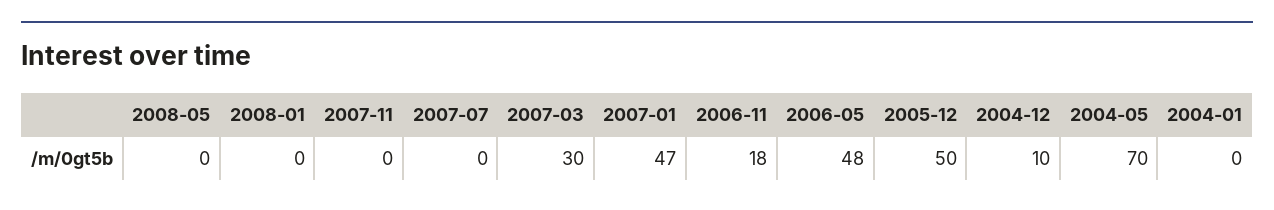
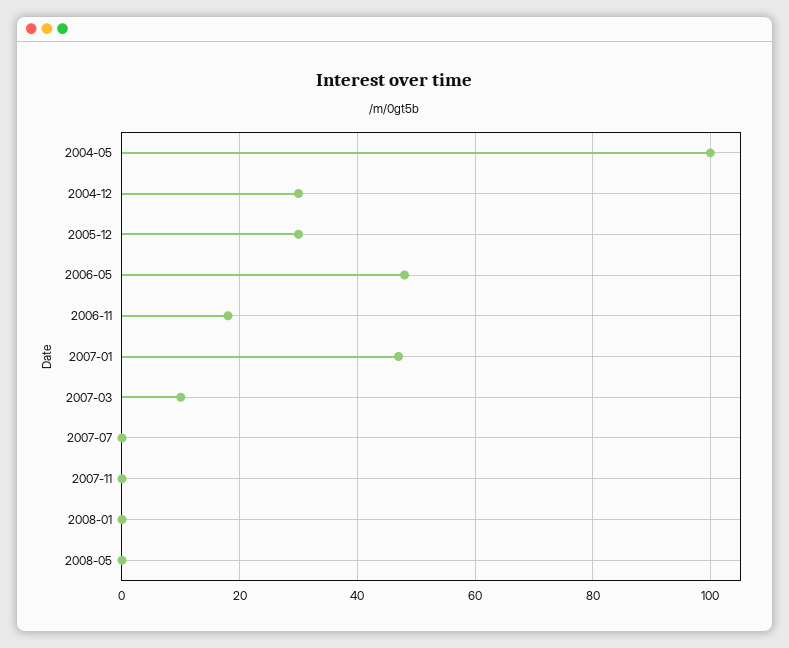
2007-03: 30 -> 10
2005-12: 50 -> 30
2004-12: 10 -> 30
2004-05: 70 -> 100
2004-01: 0 -> none

